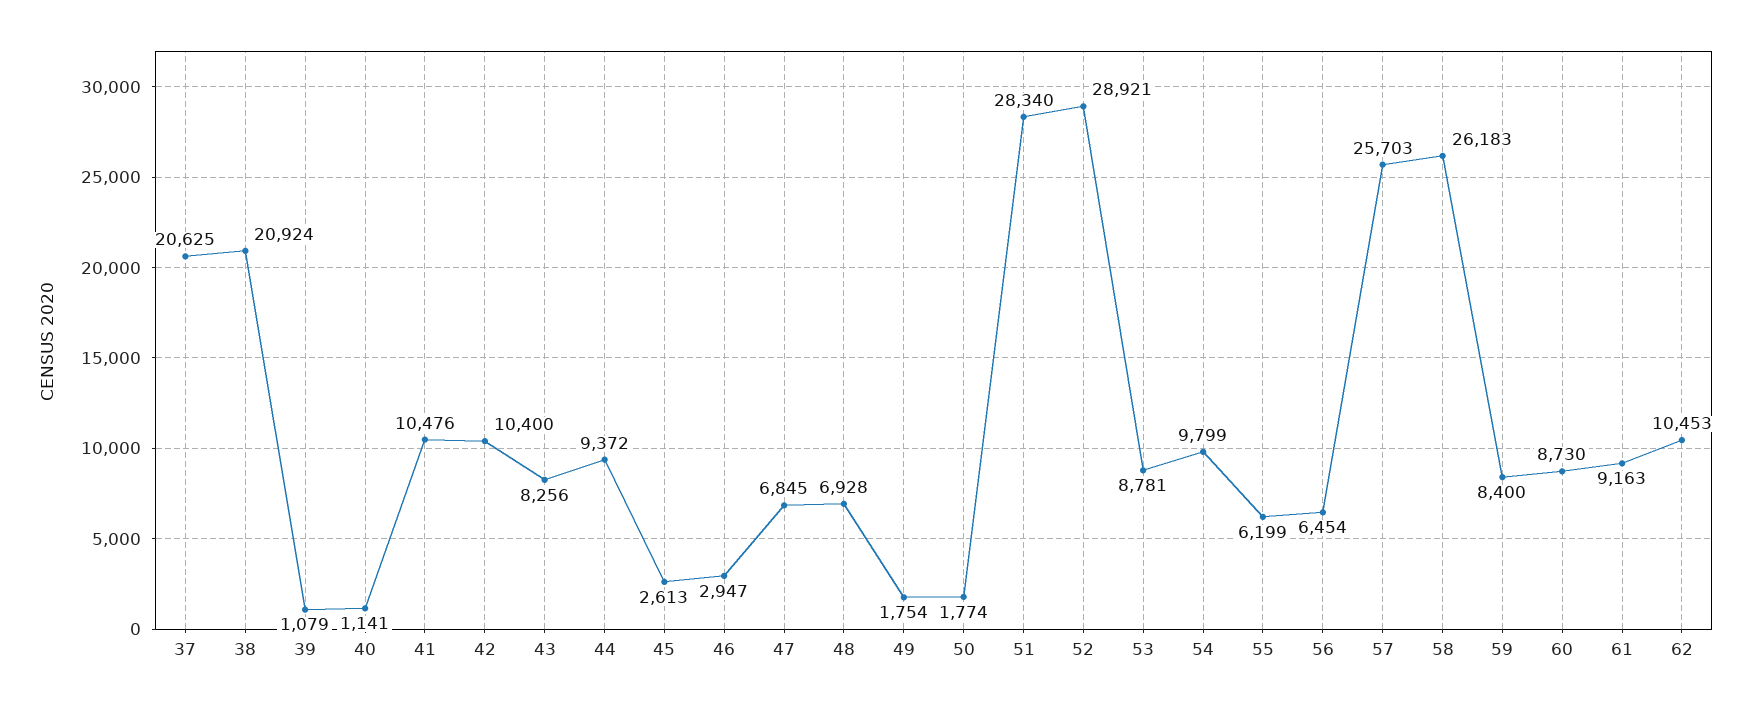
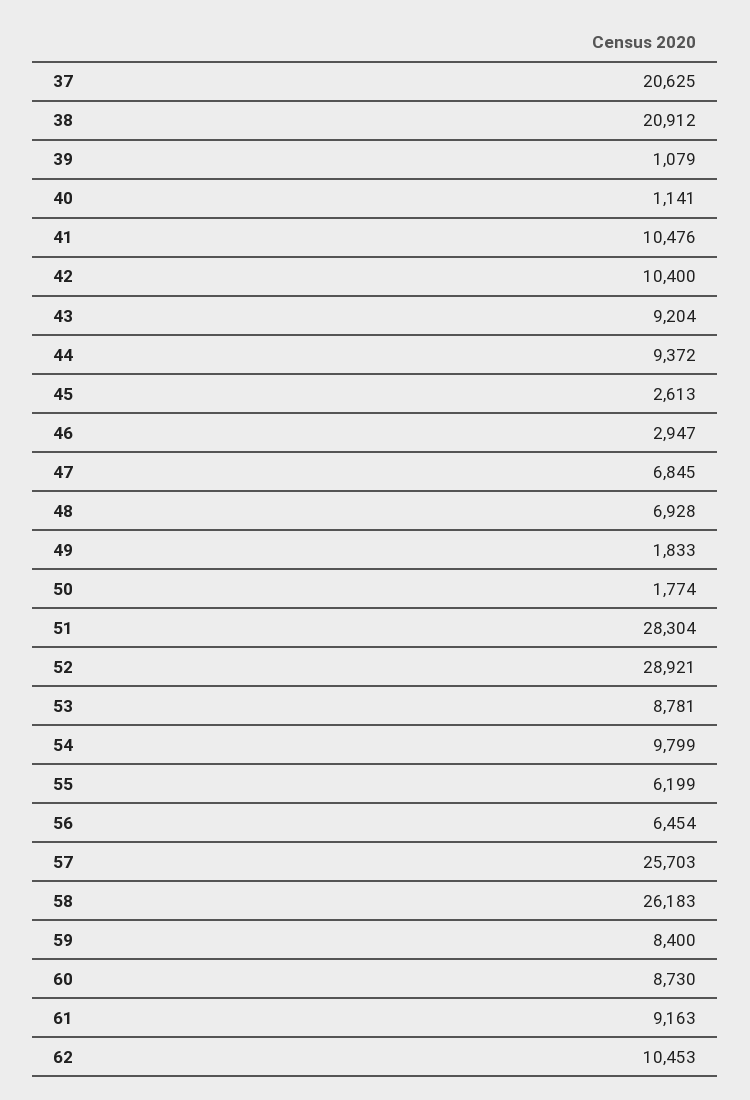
38: 20924 -> 20912
43: 8256 -> 9204
49: 1754 -> 1833
51: 28340 -> 28304

